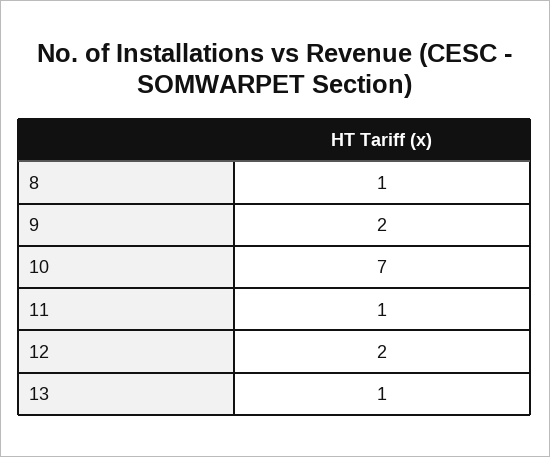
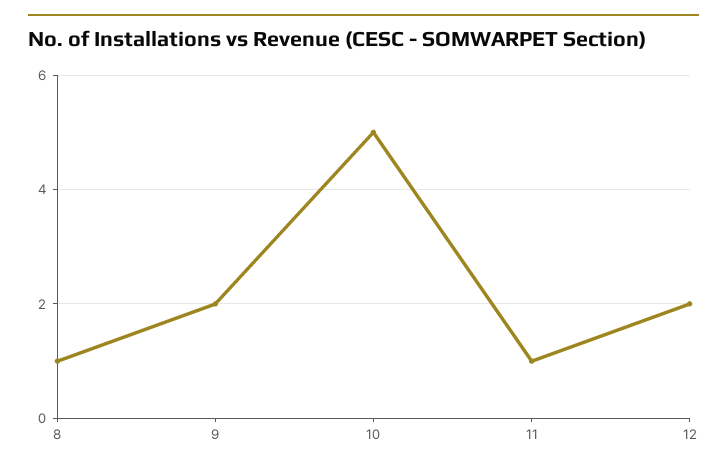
10: 7 -> 5
13: 1 -> none

